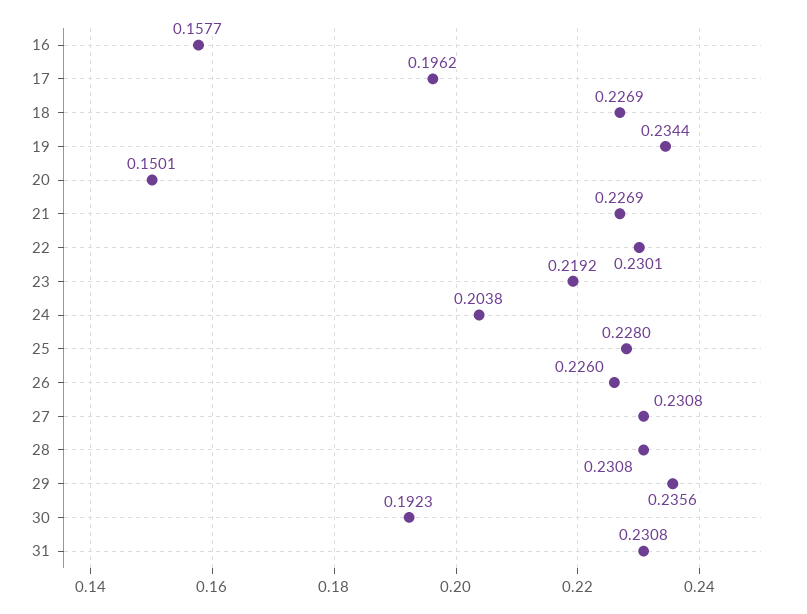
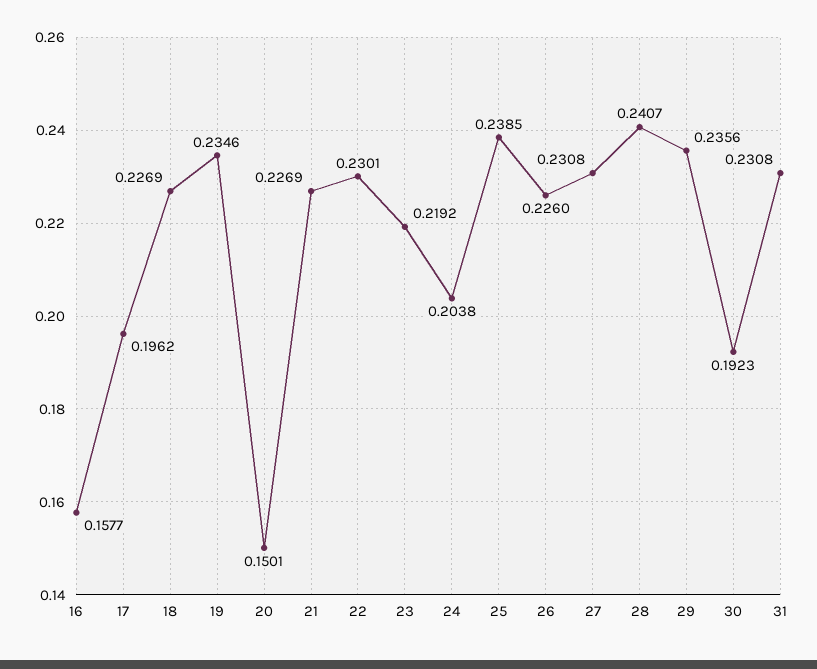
19: 0.2344 -> 0.2346
25: 0.228 -> 0.2385
28: 0.2308 -> 0.2407

